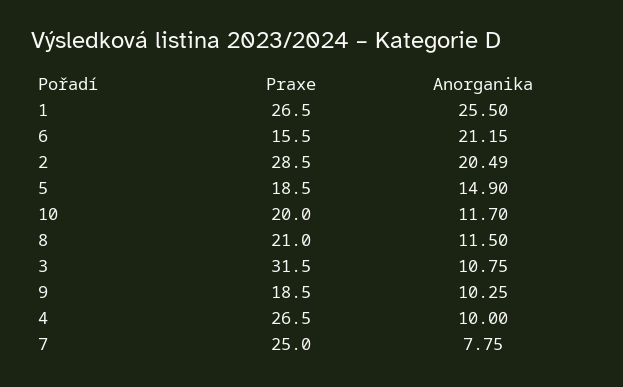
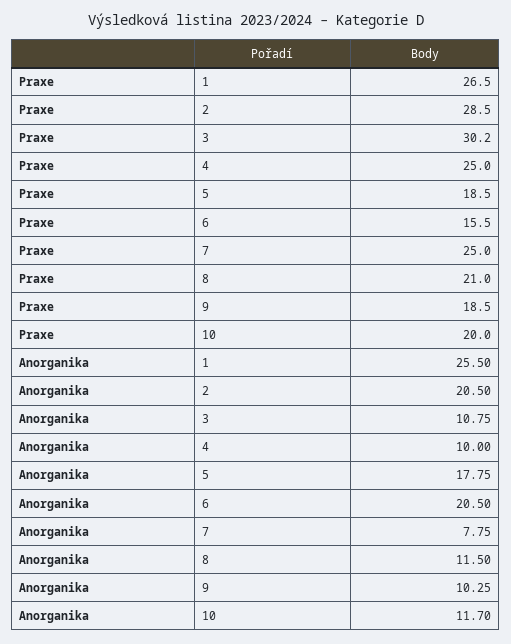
Anorganika, 6: 21.15 -> 20.5
Anorganika, 2: 20.49 -> 20.5
Anorganika, 5: 14.9 -> 17.75
Praxe, 3: 31.5 -> 30.2
Praxe, 4: 26.5 -> 25

